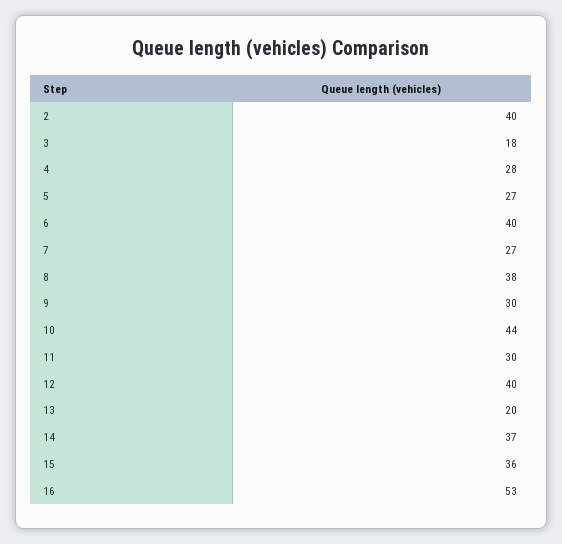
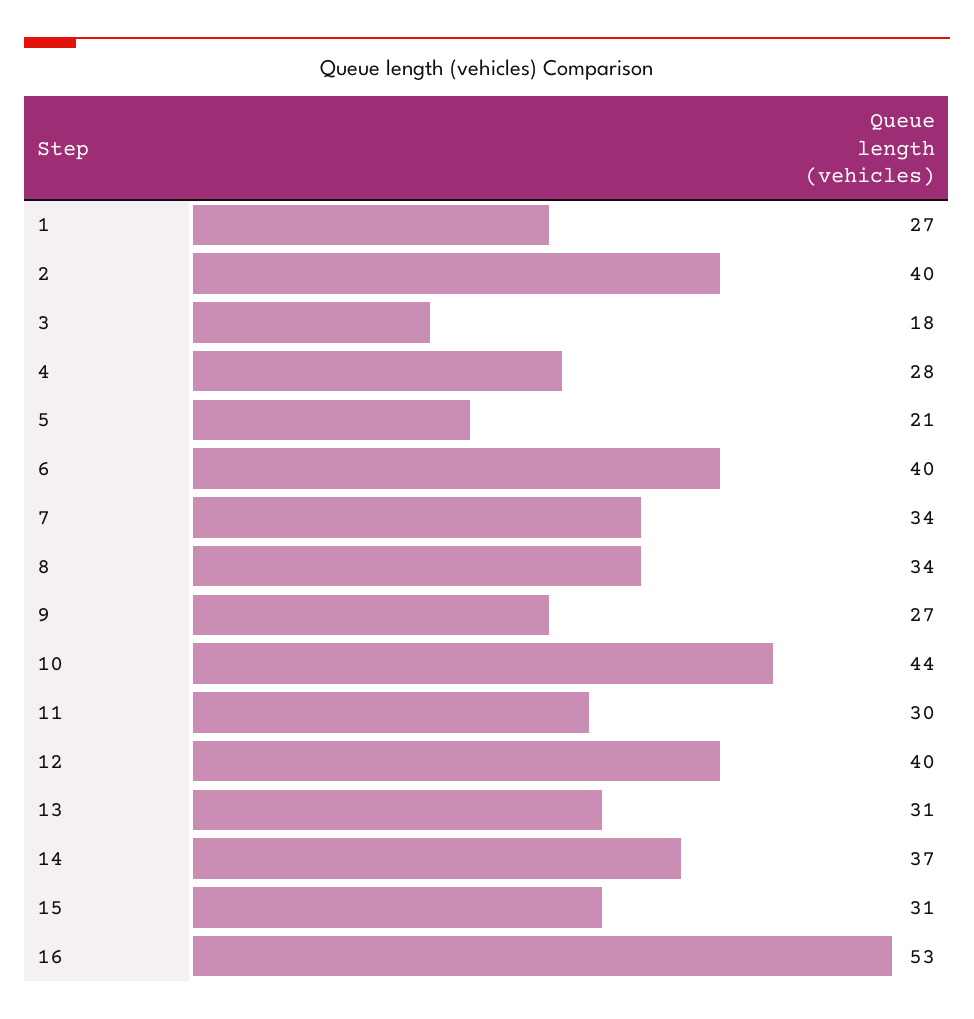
5: 27 -> 21
7: 27 -> 34
8: 38 -> 34
9: 30 -> 27
13: 20 -> 31
15: 36 -> 31
1: none -> 27

